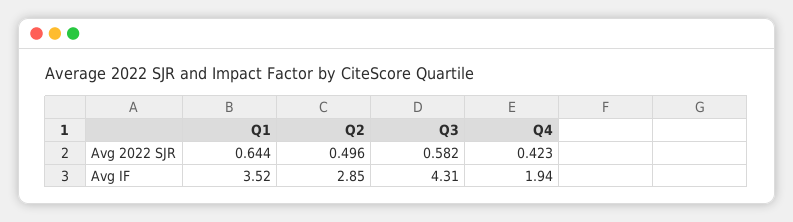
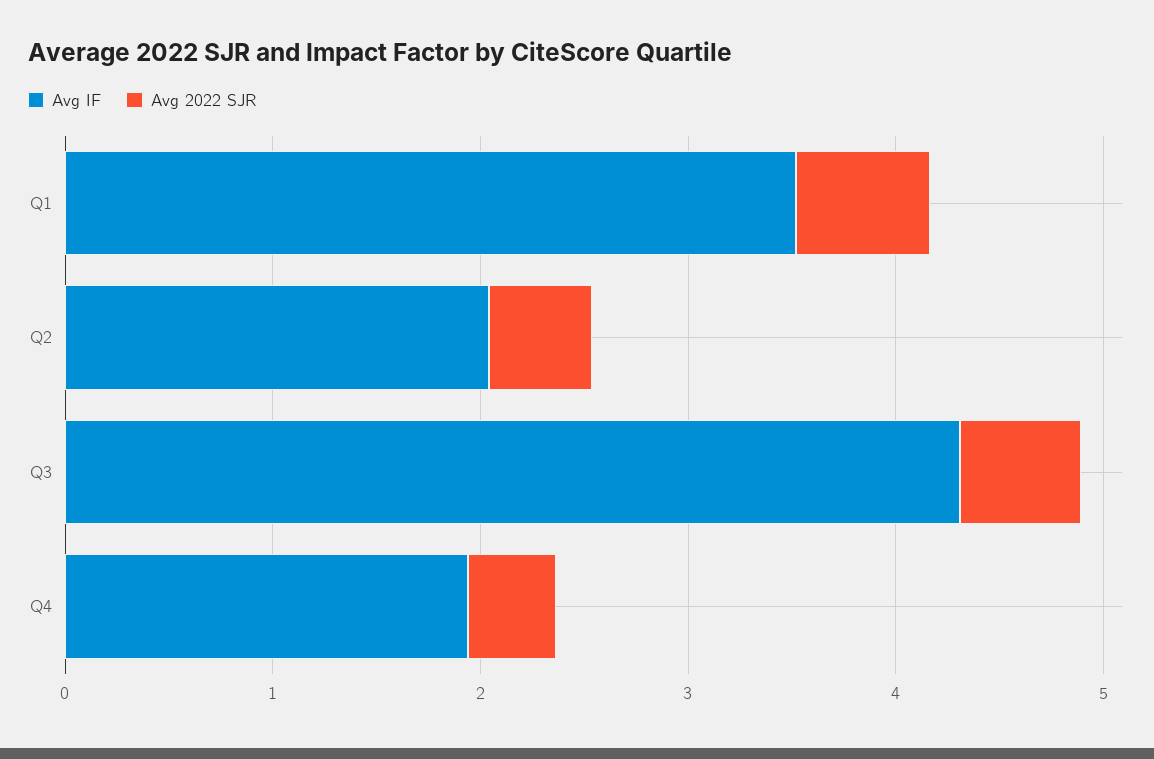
Avg IF, Q2: 2.85 -> 2

